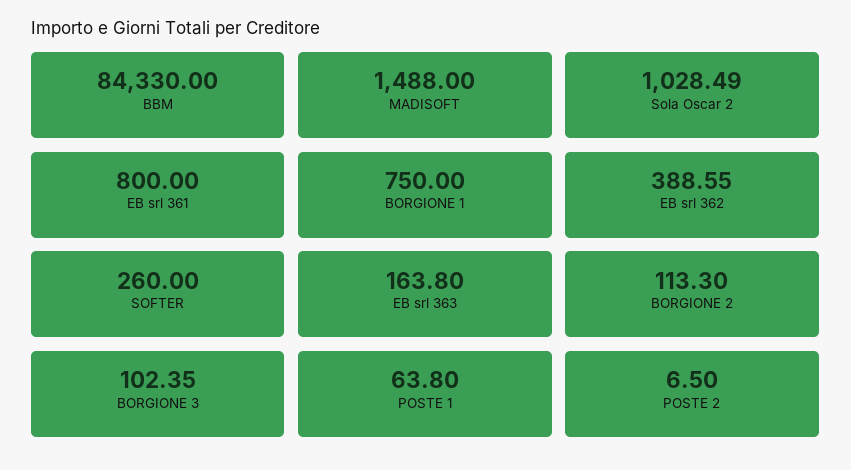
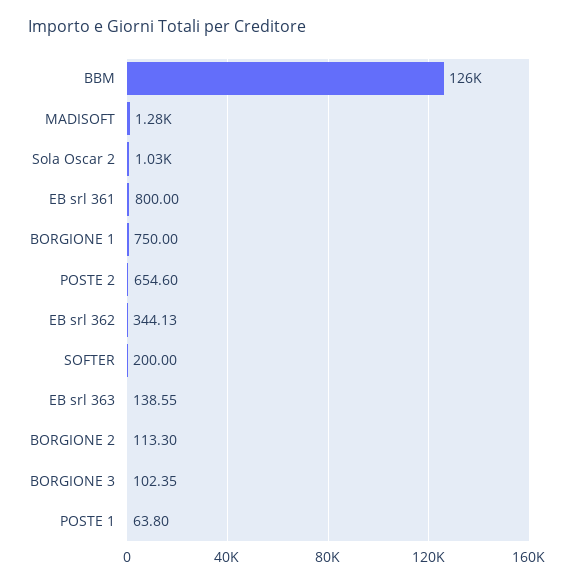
BBM: 84330 -> 126000
MADISOFT: 1488 -> 1280
EB srl 362: 388.55 -> 344.13
SOFTER: 260 -> 200
EB srl 363: 163.8 -> 138.55
POSTE 2: 6.5 -> 654.6

